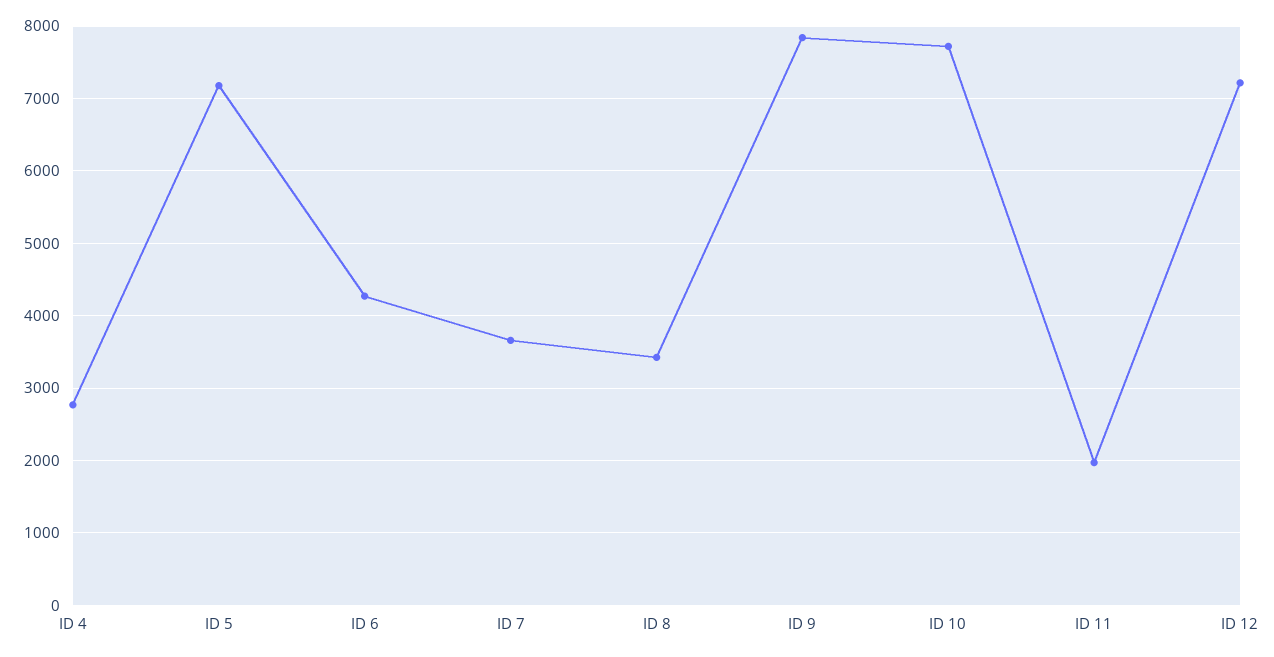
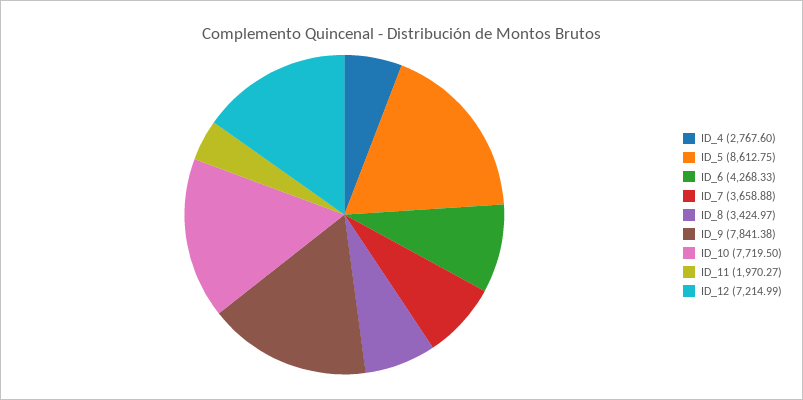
ID 5: 7200 -> 8612.75

